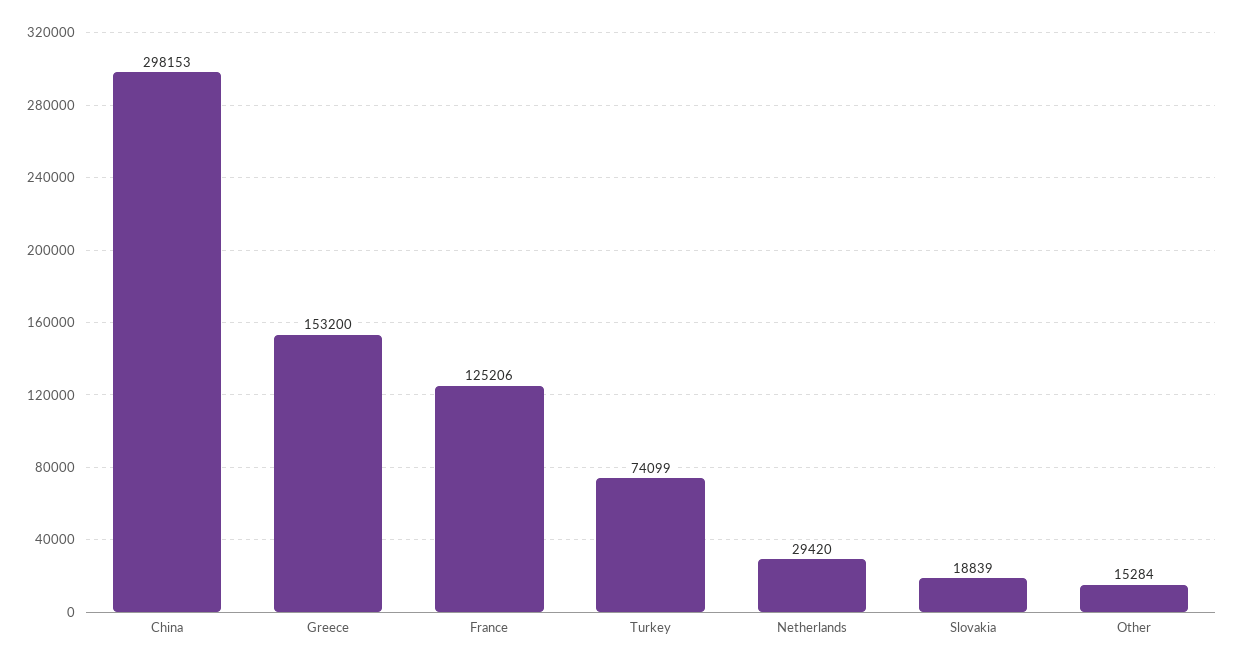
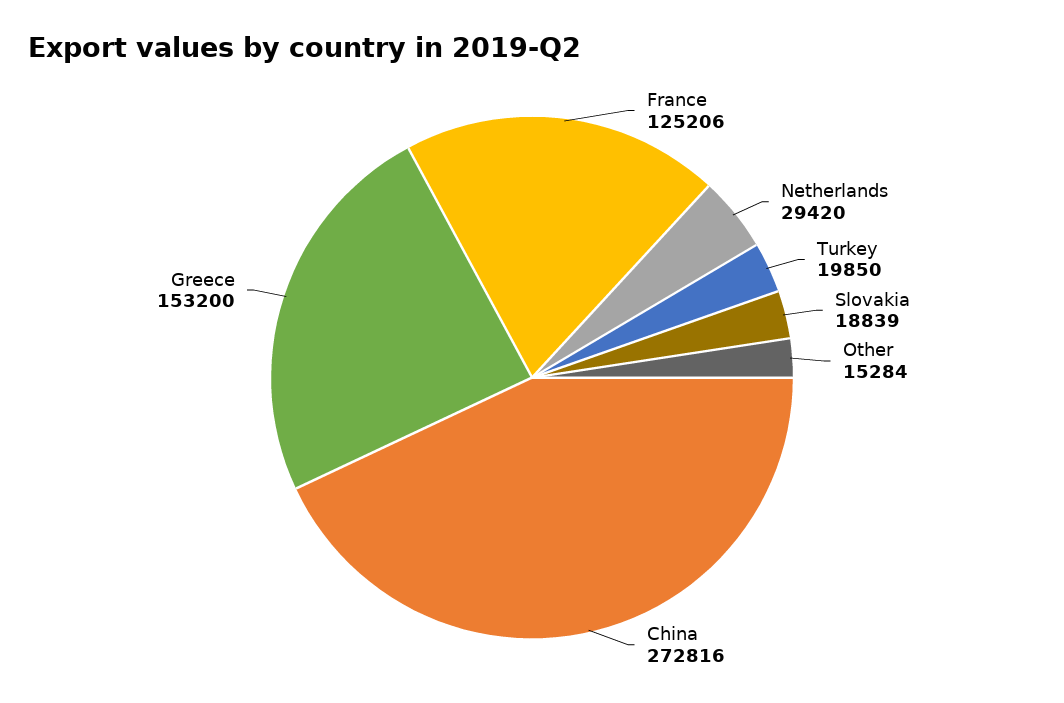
China: 298153 -> 272816
Turkey: 74099 -> 19850

